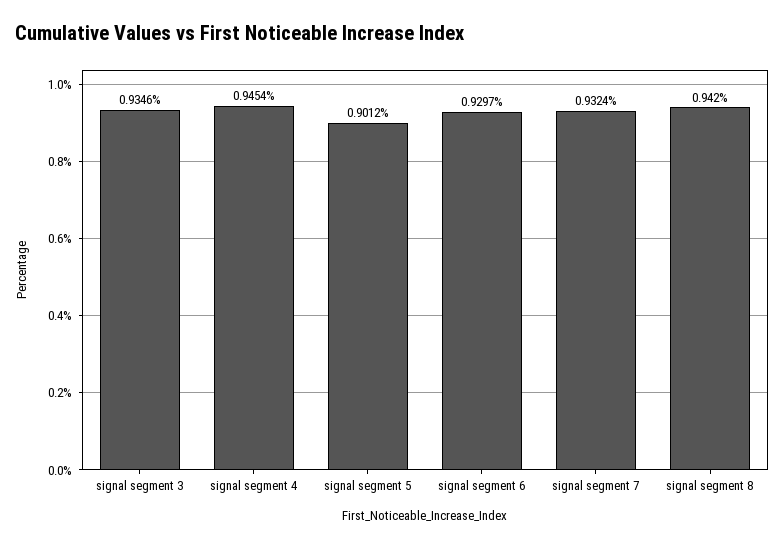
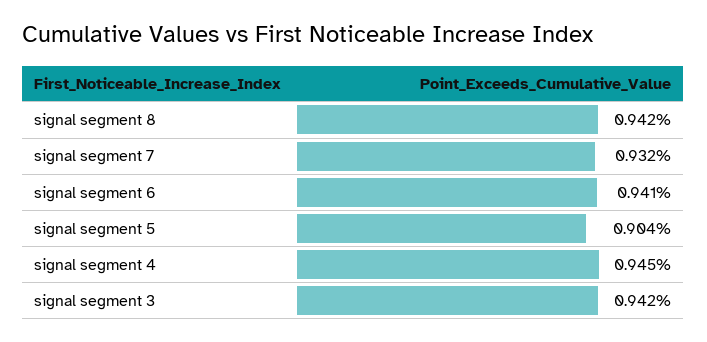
signal segment 3: 0.9346 -> 0.942
signal segment 5: 0.9012 -> 0.904
signal segment 6: 0.9297 -> 0.941

